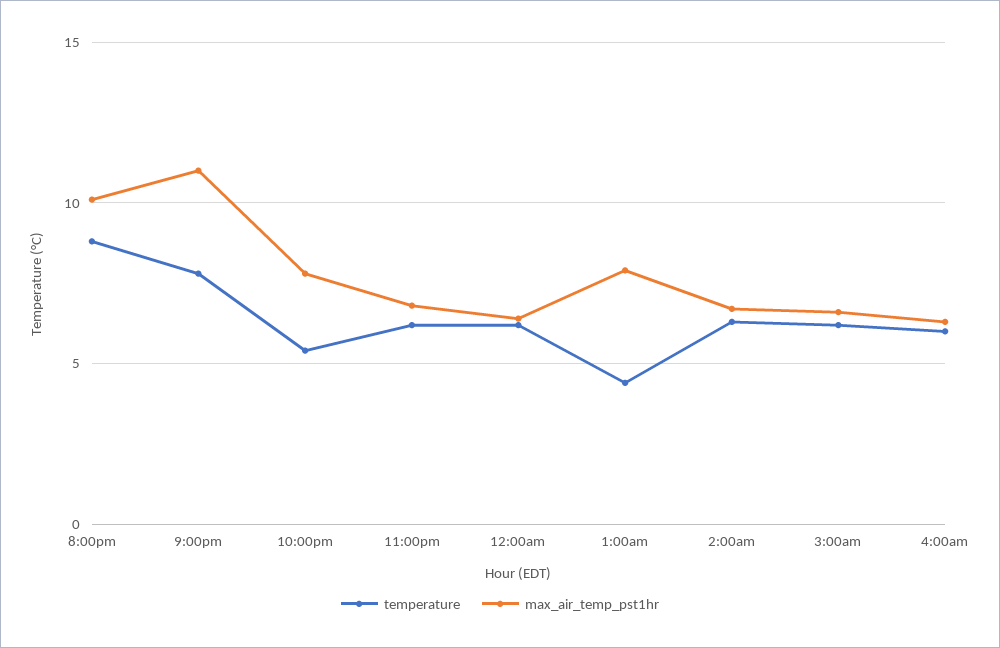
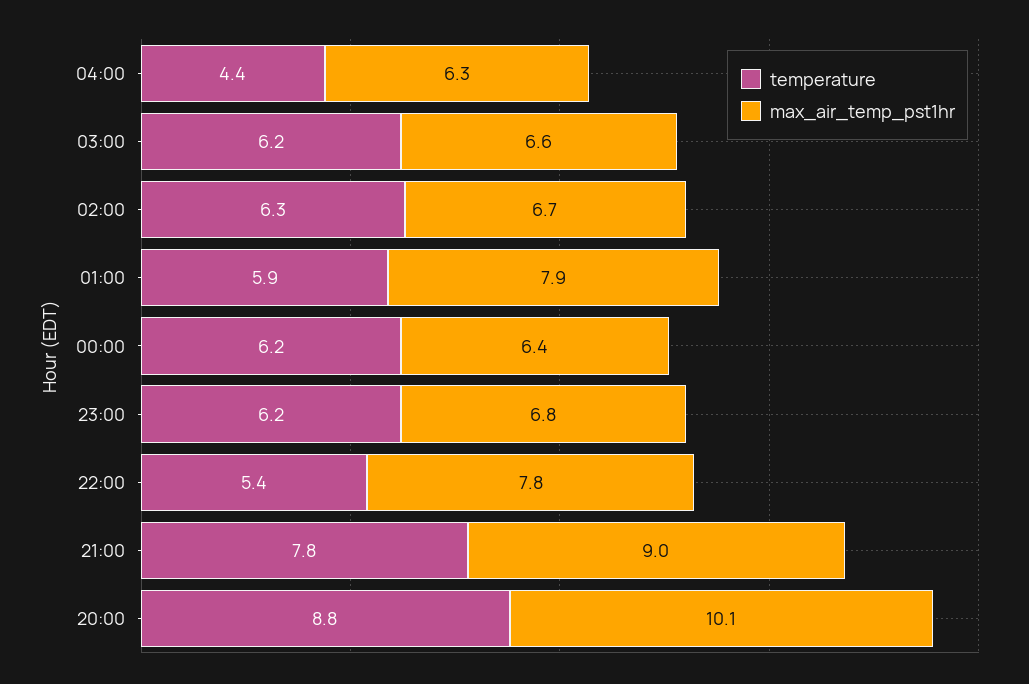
max_air_temp_pst1hr, 9:00pm: 11 -> 9
temperature, 1:00am: 4.5 -> 5.9
temperature, 4:00am: 6 -> 4.4

